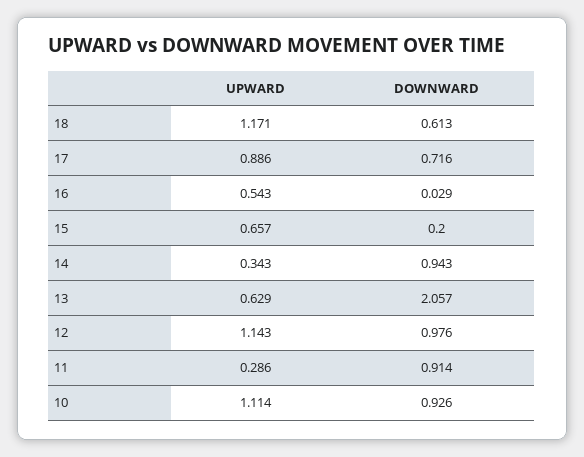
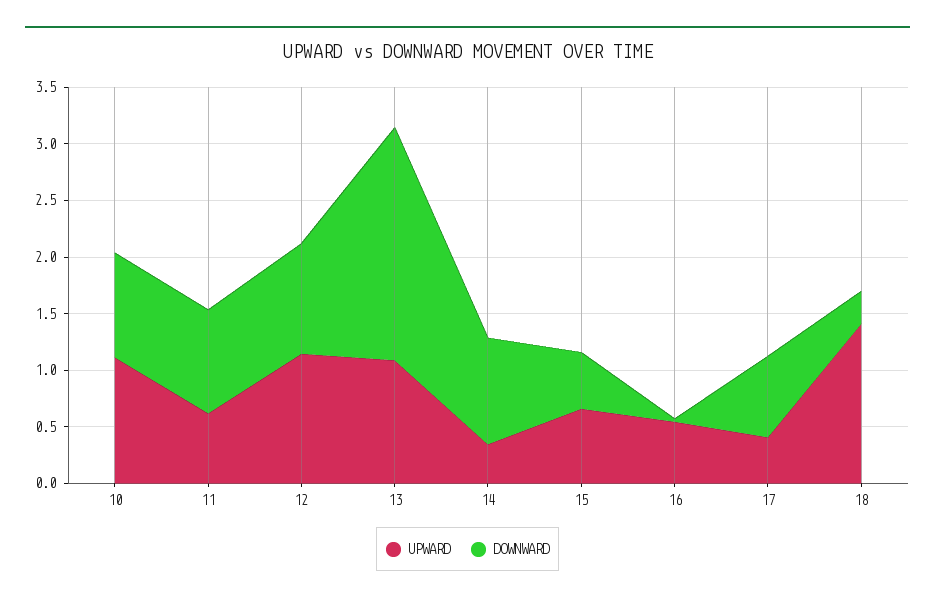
UPWARD, 18: 1.171 -> 1.4
DOWNWARD, 18: 0.613 -> 0.3
UPWARD, 17: 0.886 -> 0.4
DOWNWARD, 15: 0.2 -> 0.5
UPWARD, 13: 0.629 -> 1.1
UPWARD, 11: 0.286 -> 0.6

